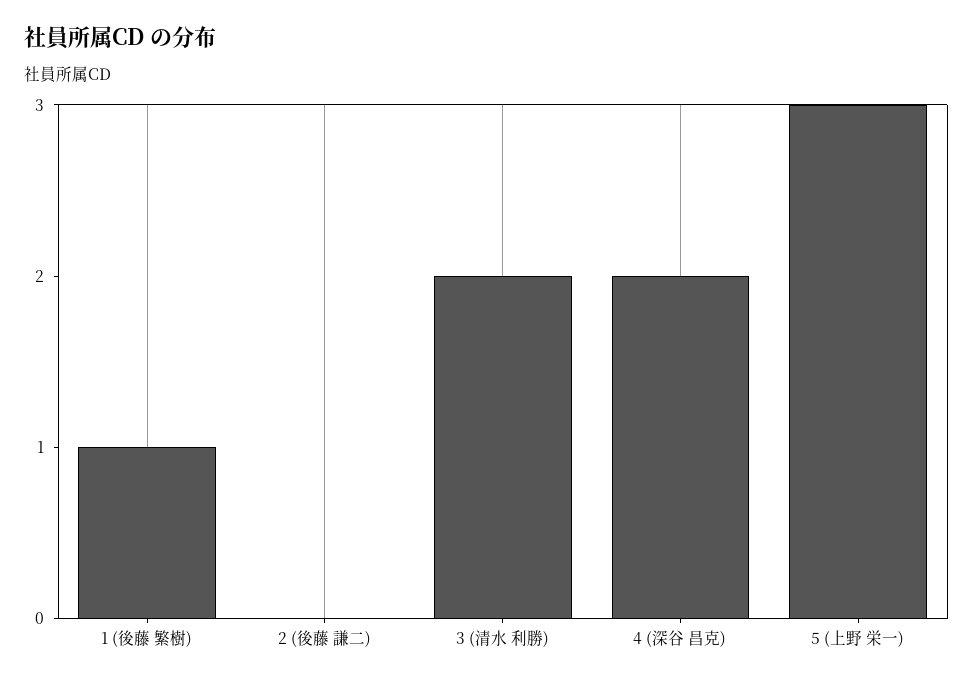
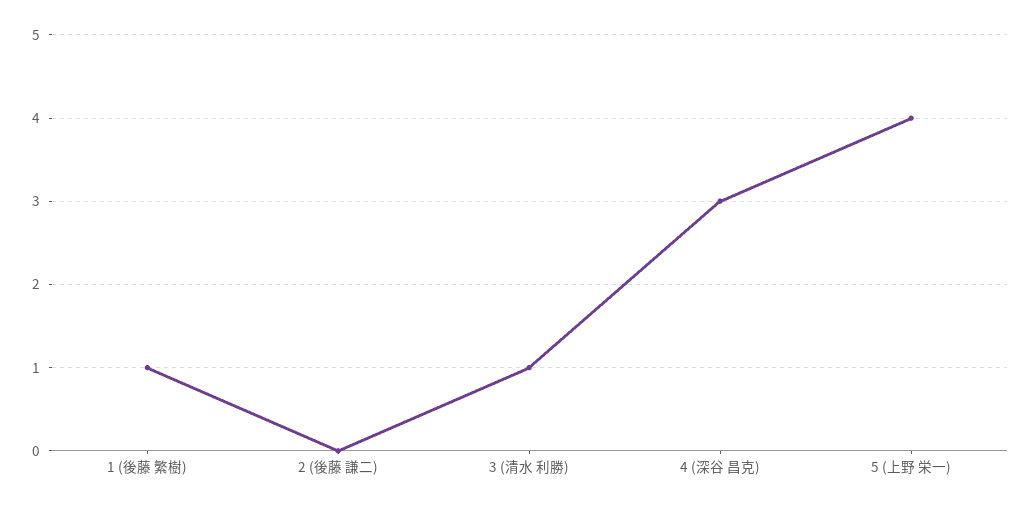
3 (清水 利勝): 2 -> 1
4 (深谷 昌克): 2 -> 3
5 (上野 栄一): 3 -> 4

